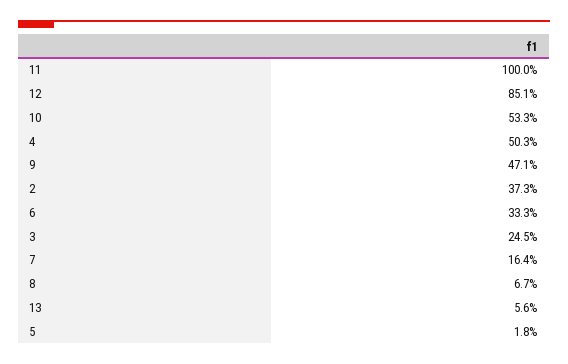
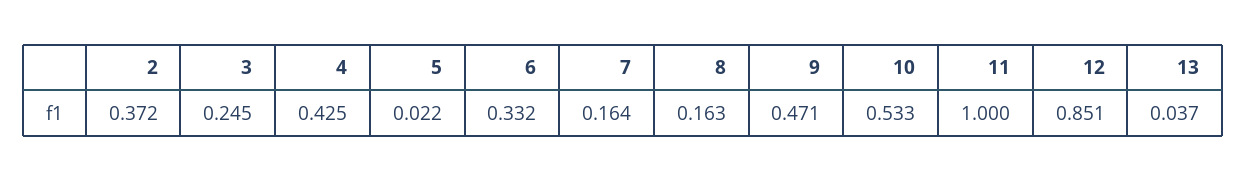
4: 0.503 -> 0.425
2: 0.373 -> 0.372
6: 0.333 -> 0.332
8: 0.067 -> 0.163
13: 0.056 -> 0.037
5: 0.018 -> 0.022

